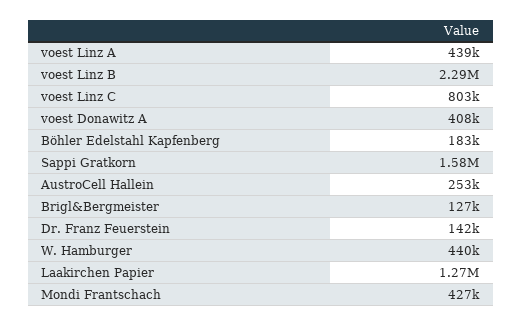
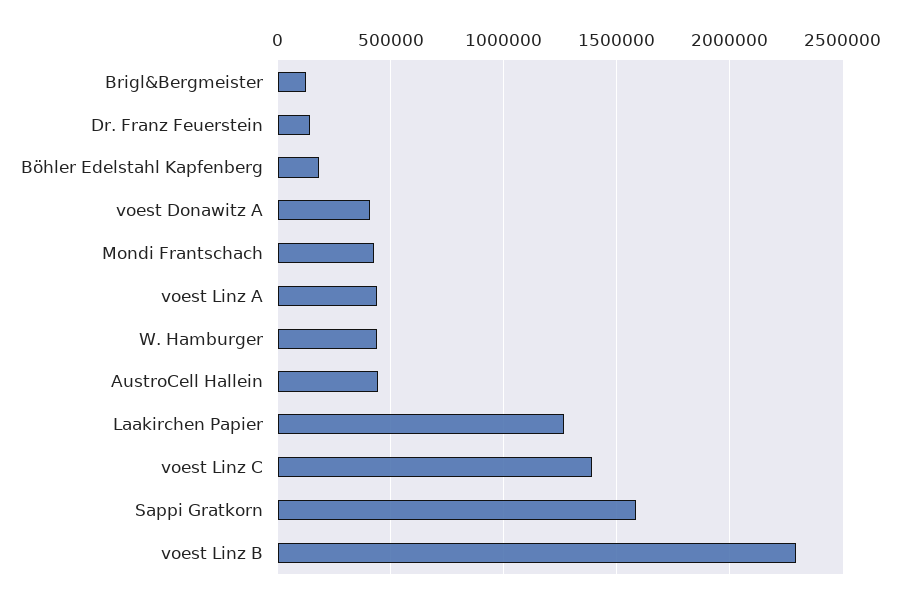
voest Linz C: 803000 -> 1400000
AustroCell Hallein: 253000 -> 450000

